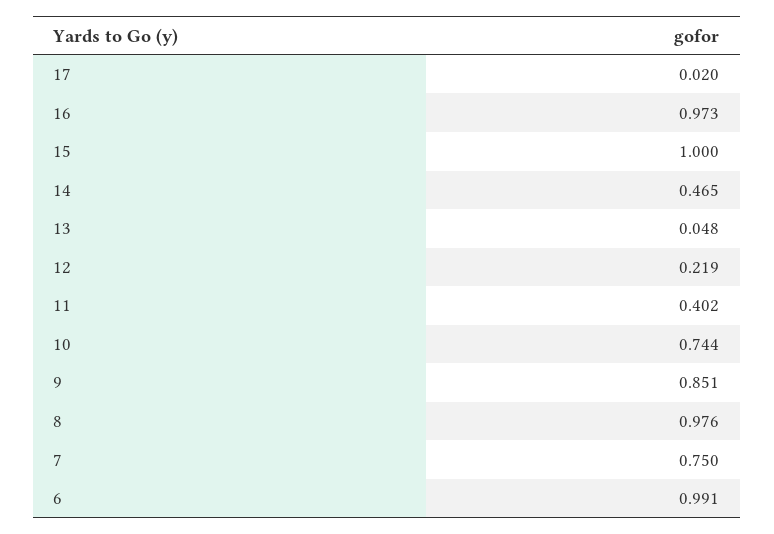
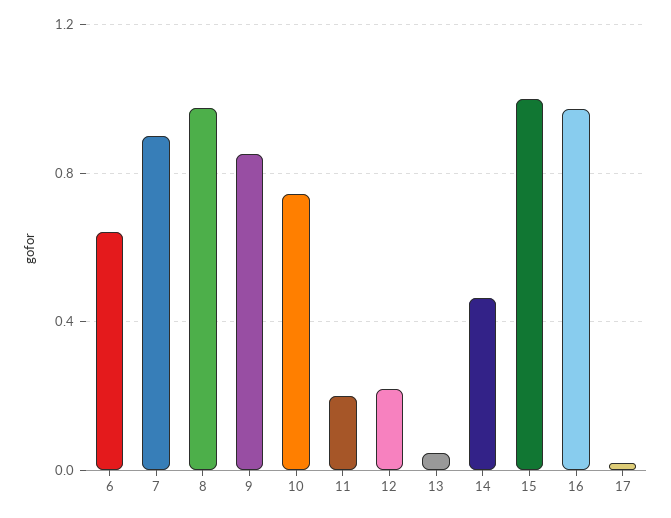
11: 0.402 -> 0.2
7: 0.75 -> 0.9
6: 0.991 -> 0.65

